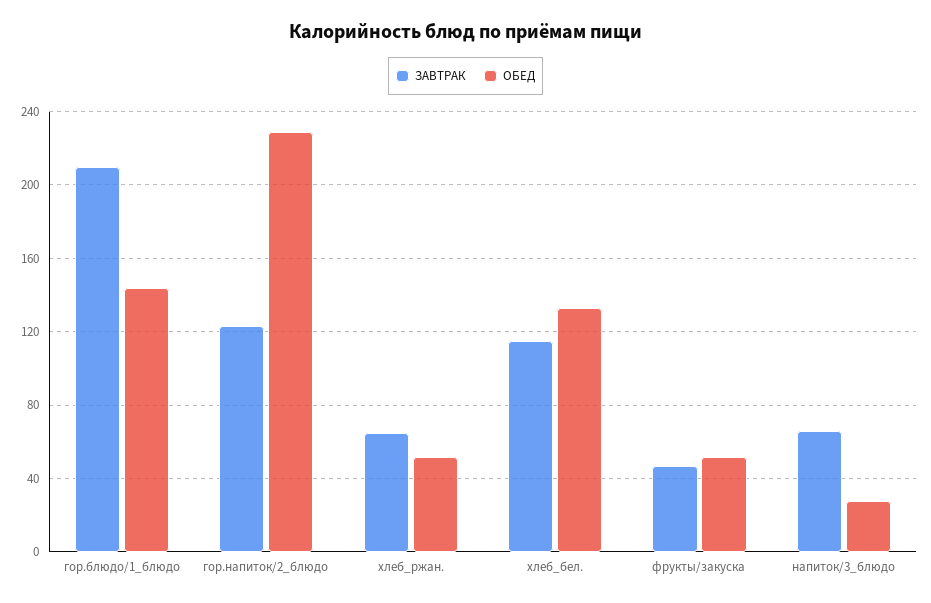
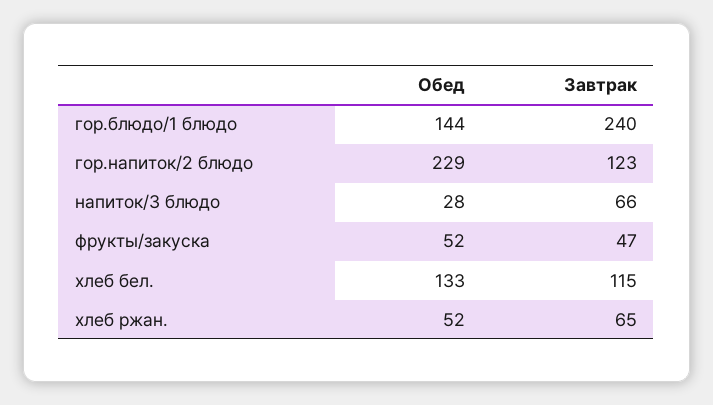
ЗАВТРАК, гор.блюдо/1_блюдо: 210 -> 240

